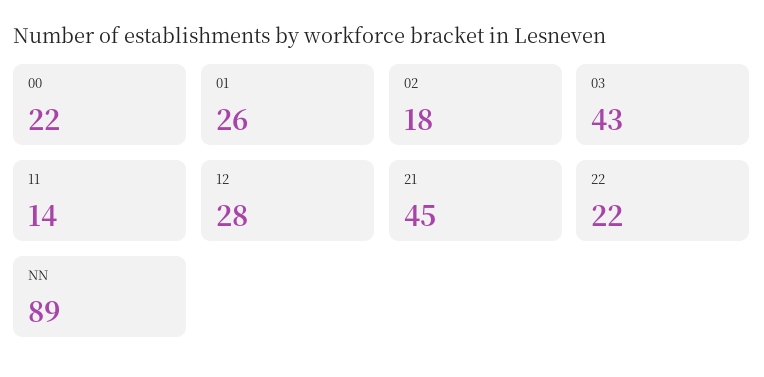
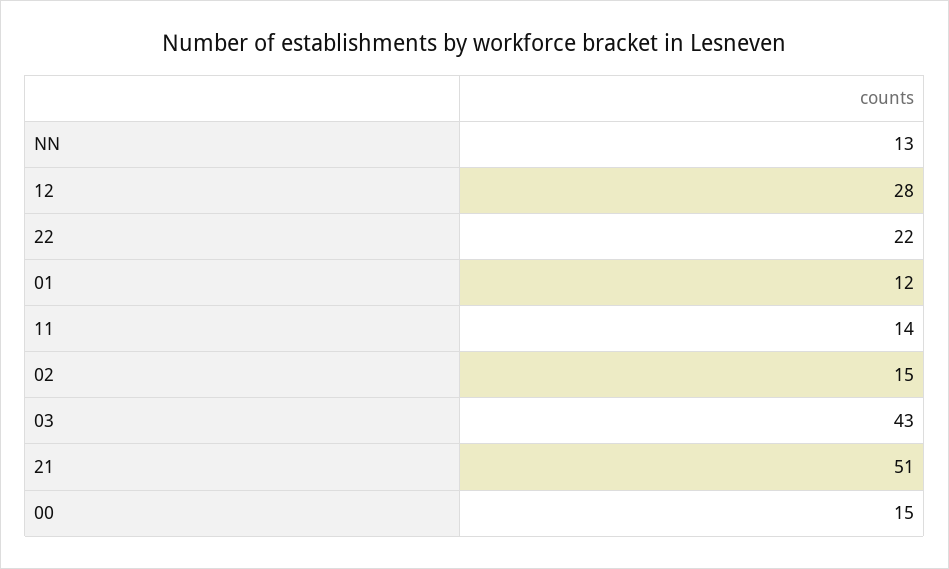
00: 22 -> 15
01: 26 -> 12
02: 18 -> 15
21: 45 -> 51
NN: 89 -> 13

